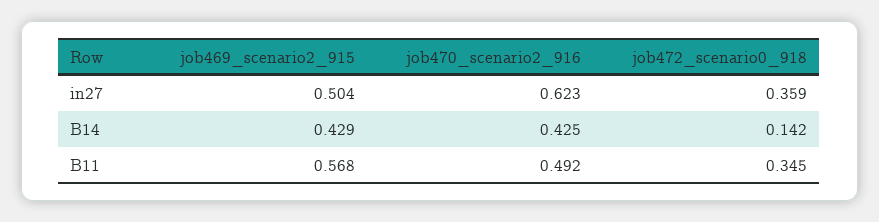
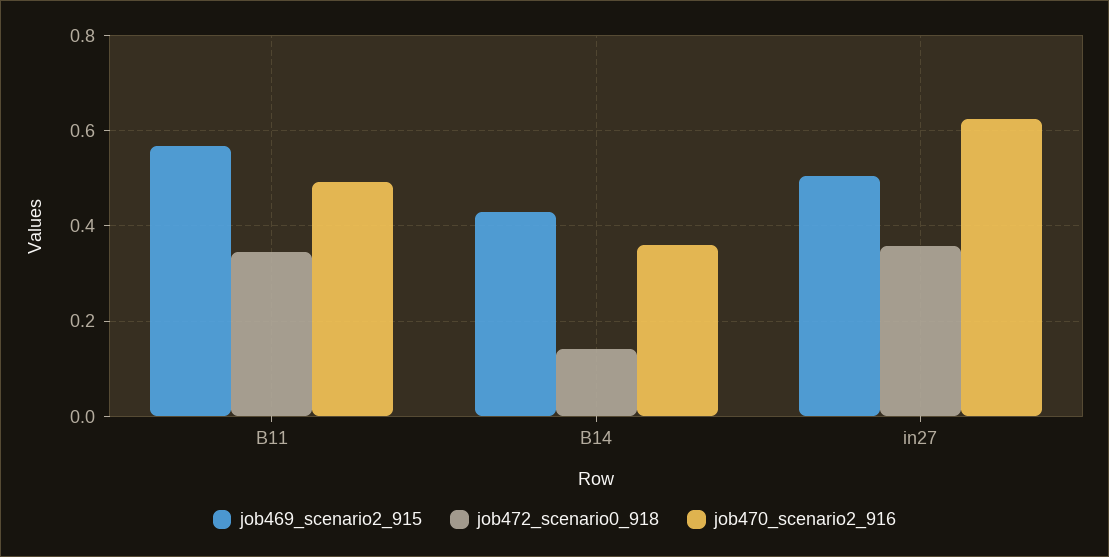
job470_scenario2_916, B14: 0.425 -> 0.36

